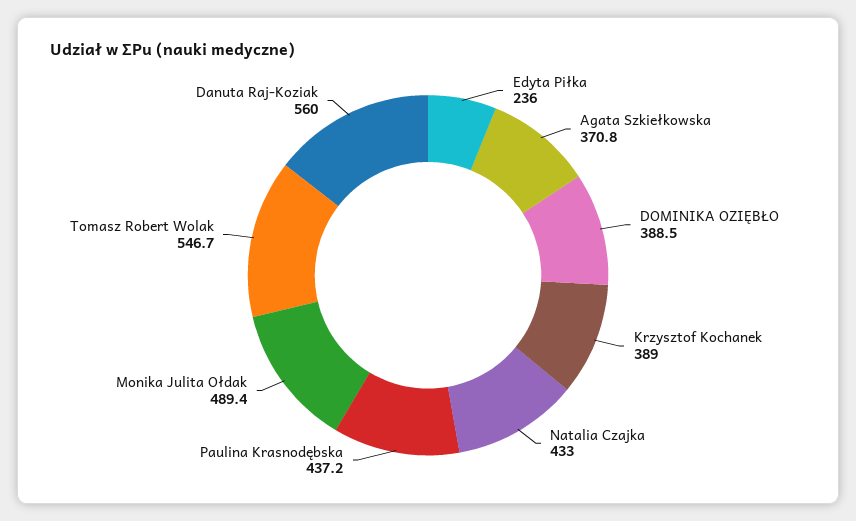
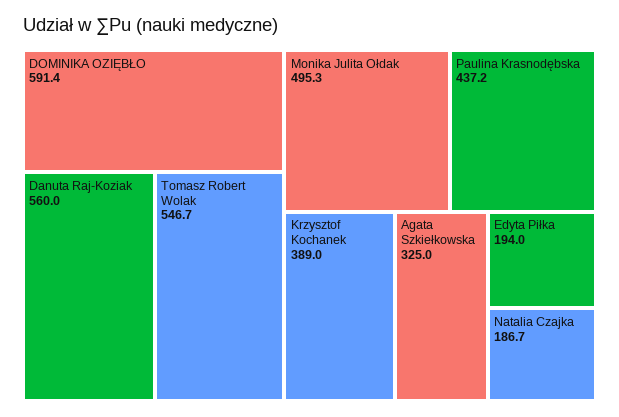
Edyta Piłka: 236 -> 194
Agata Szkiełkowska: 370.8 -> 325
DOMINIKA OZIĘBŁO: 388.5 -> 591.4
Natalia Czajka: 433 -> 186.7
Monika Julita Ołdak: 489.4 -> 495.3

